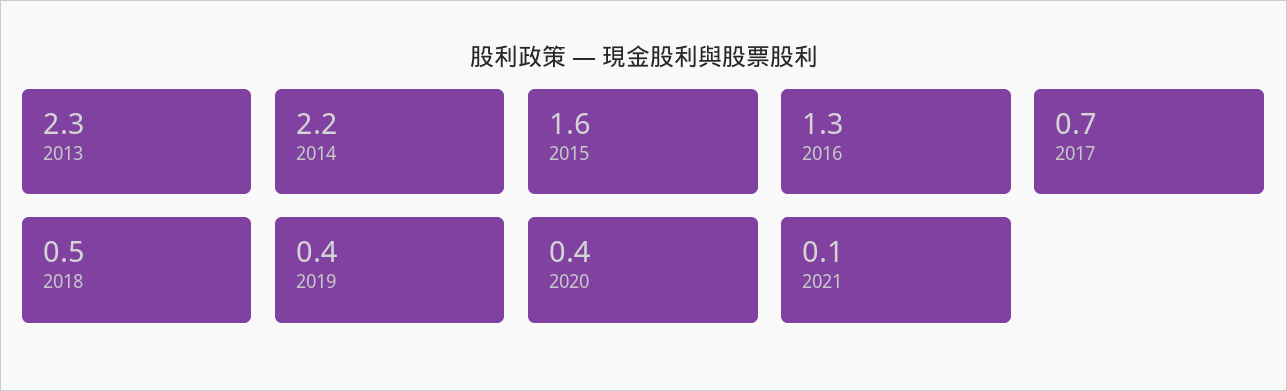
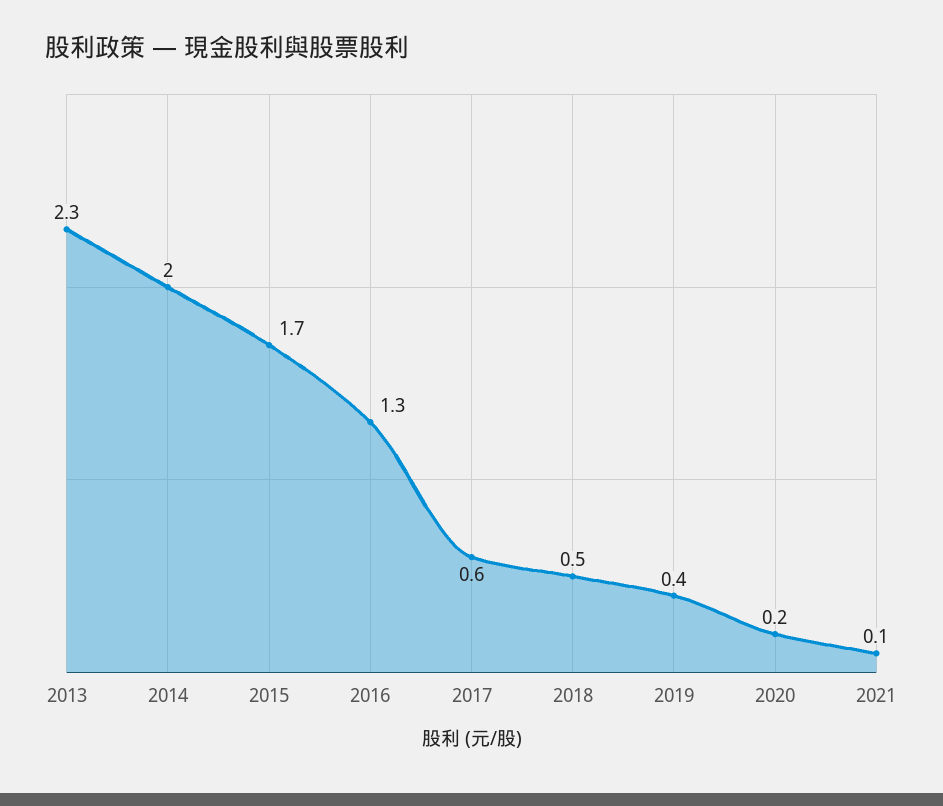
2014: 2.2 -> 2
2015: 1.6 -> 1.7
2017: 0.7 -> 0.6
2020: 0.4 -> 0.2

